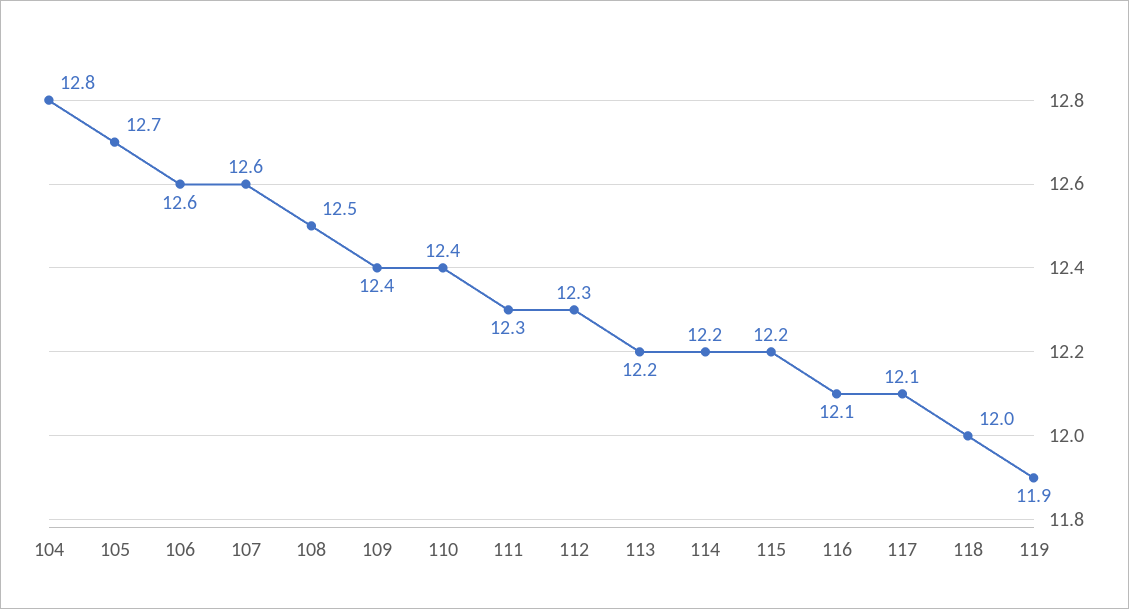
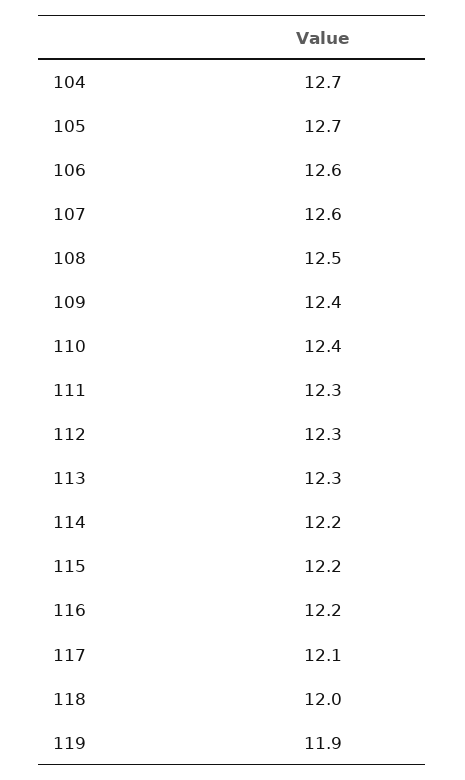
104: 12.8 -> 12.7
113: 12.2 -> 12.3
116: 12.1 -> 12.2

